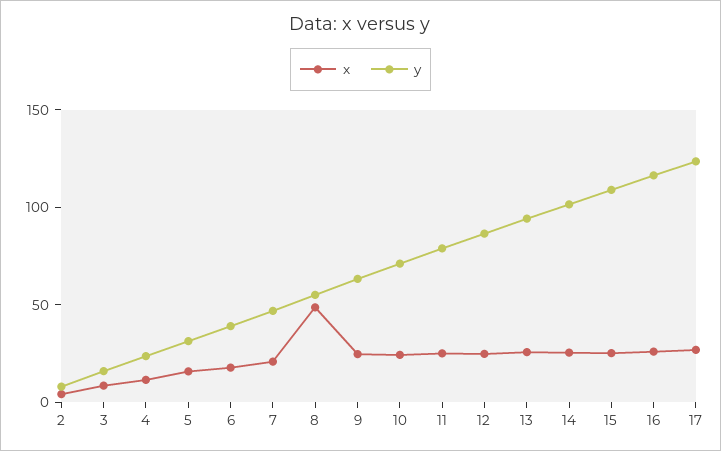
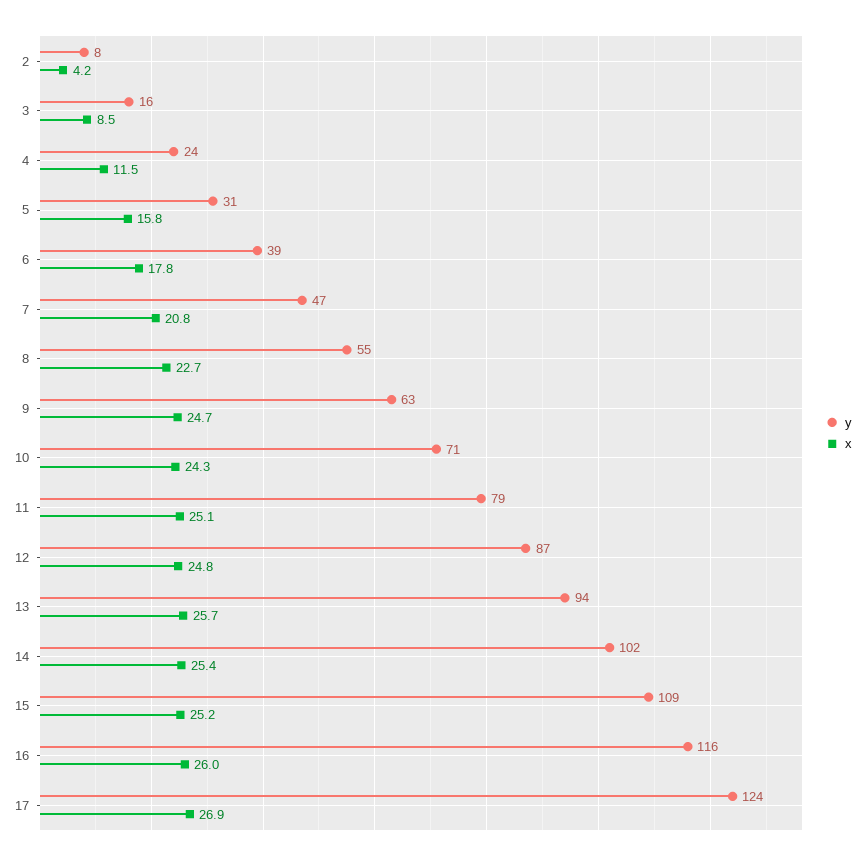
x, 8: 50 -> 22.7

